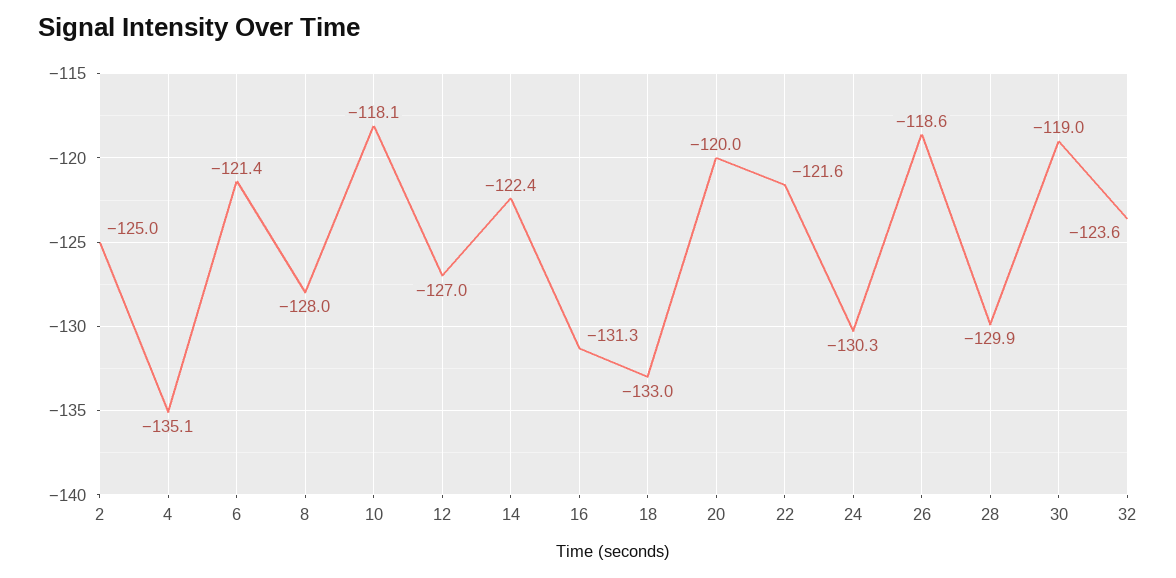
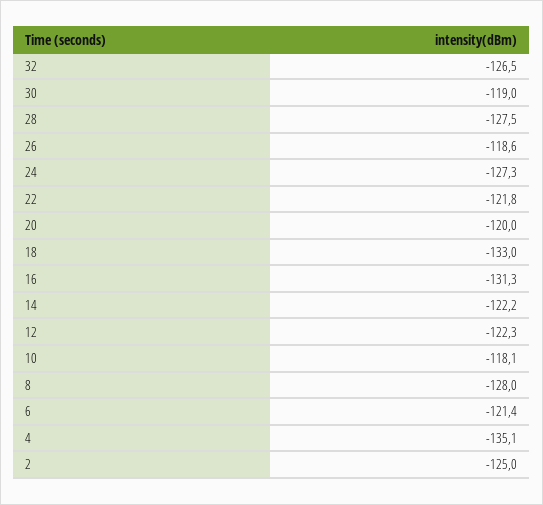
12: -127 -> -122.3
14: -122.4 -> -122.2
22: -121.6 -> -121.8
24: -130.3 -> -127.3
28: -129.9 -> -127.5
32: -123.6 -> -126.5

